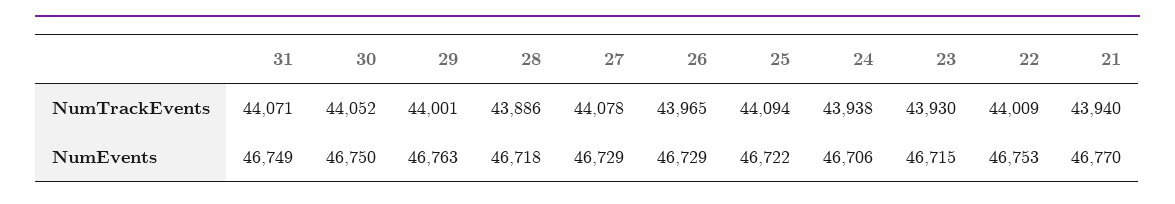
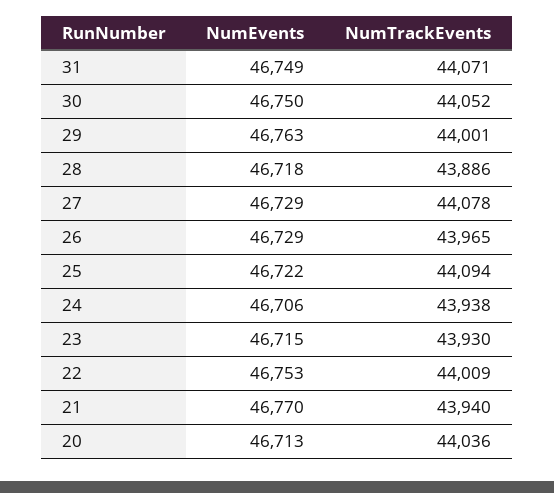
20, NumEvents: none -> 46713
20, NumTrackEvents: none -> 44036

